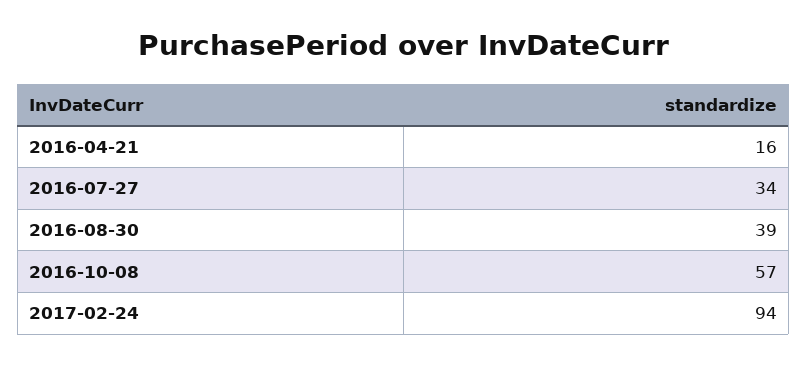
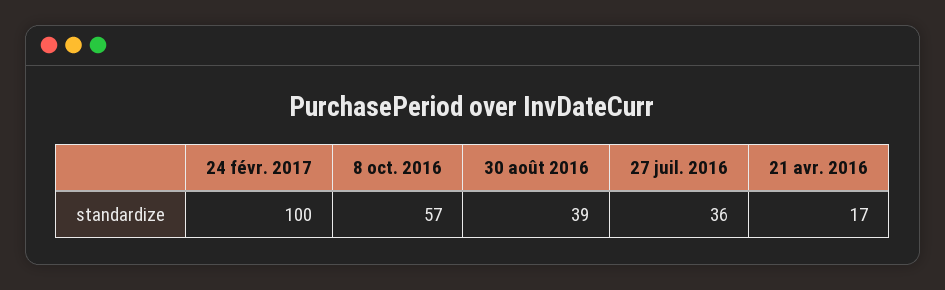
2016-04-21: 16 -> 17
2016-07-27: 34 -> 36
2017-02-24: 94 -> 100

